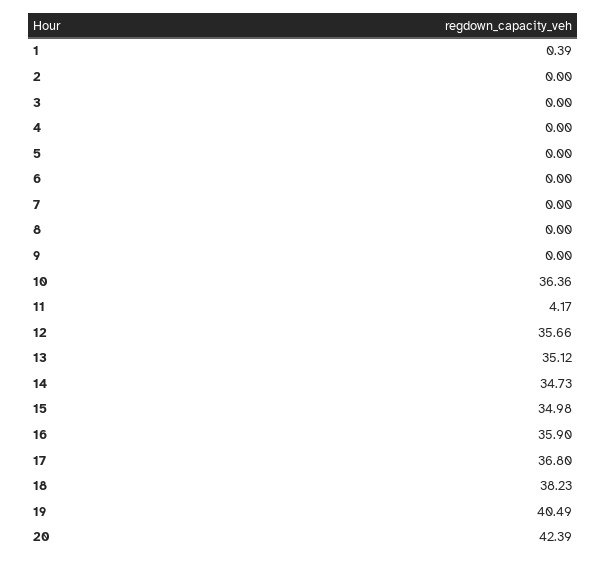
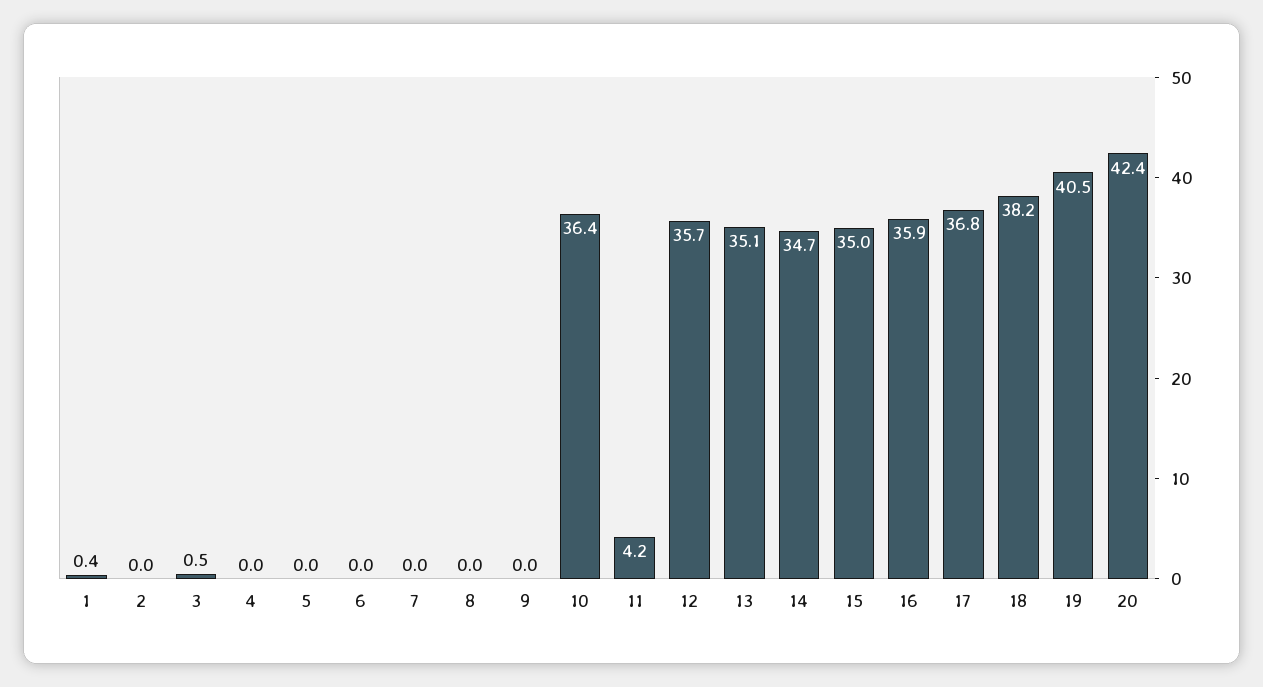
3: 0 -> 0.5

